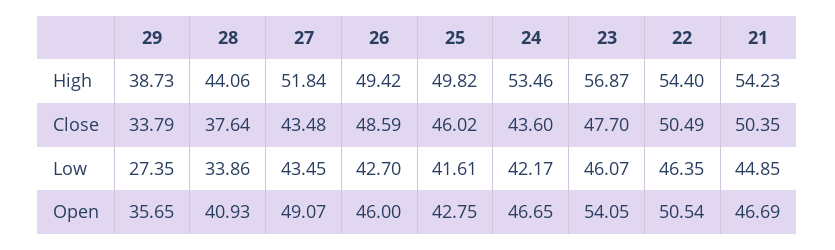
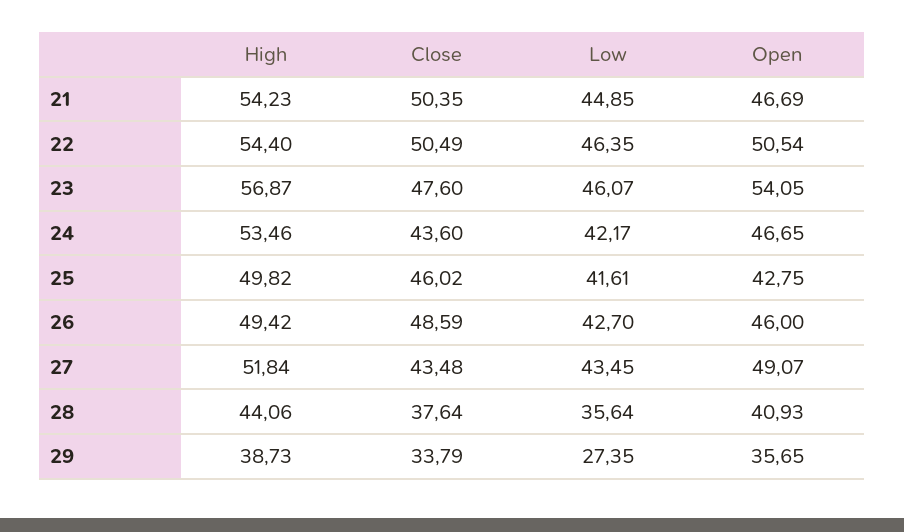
23, Close: 47.7 -> 47.6
28, Low: 33.86 -> 35.64

